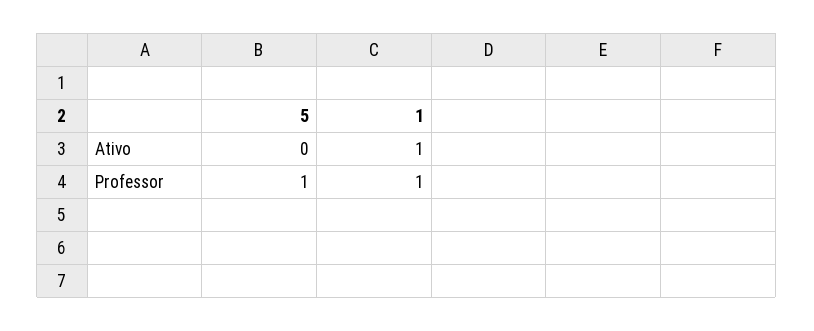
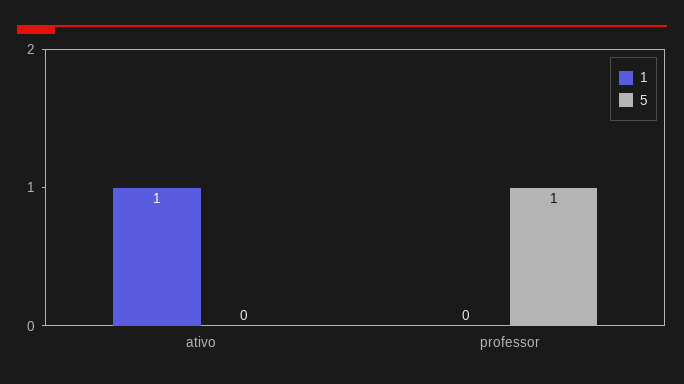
1, Professor: 1 -> 0

